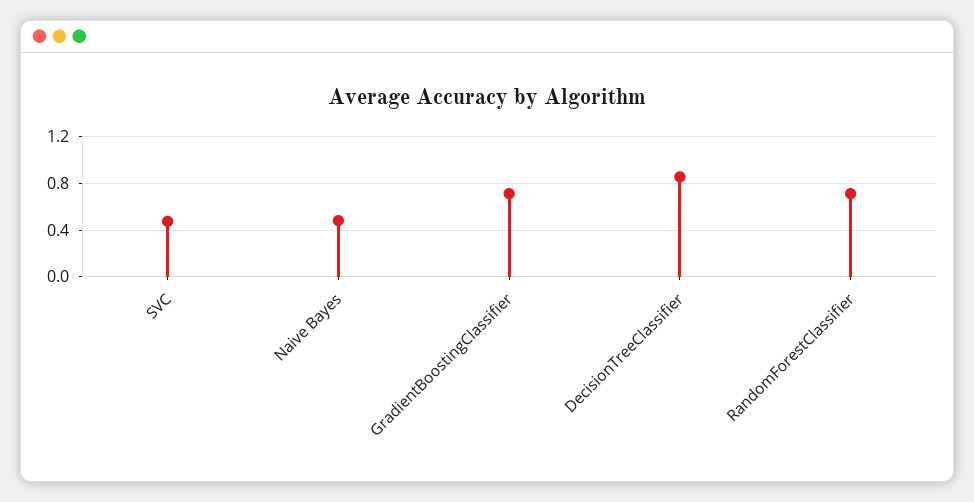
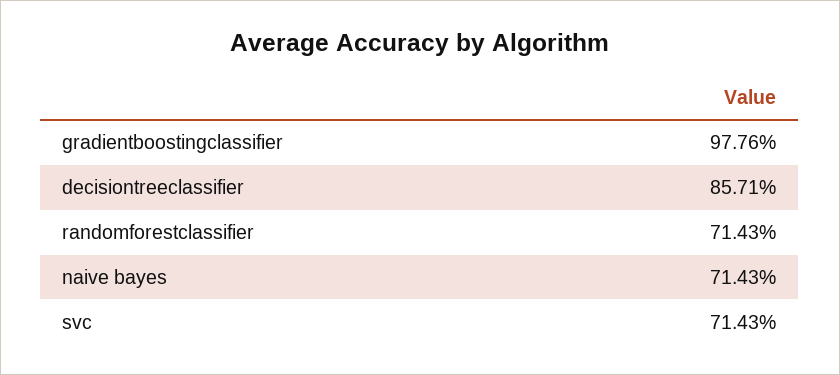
SVC: 0.5 -> 0.7143
Naive Bayes: 0.5 -> 0.7143
GradientBoostingClassifier: 0.7 -> 0.9776

